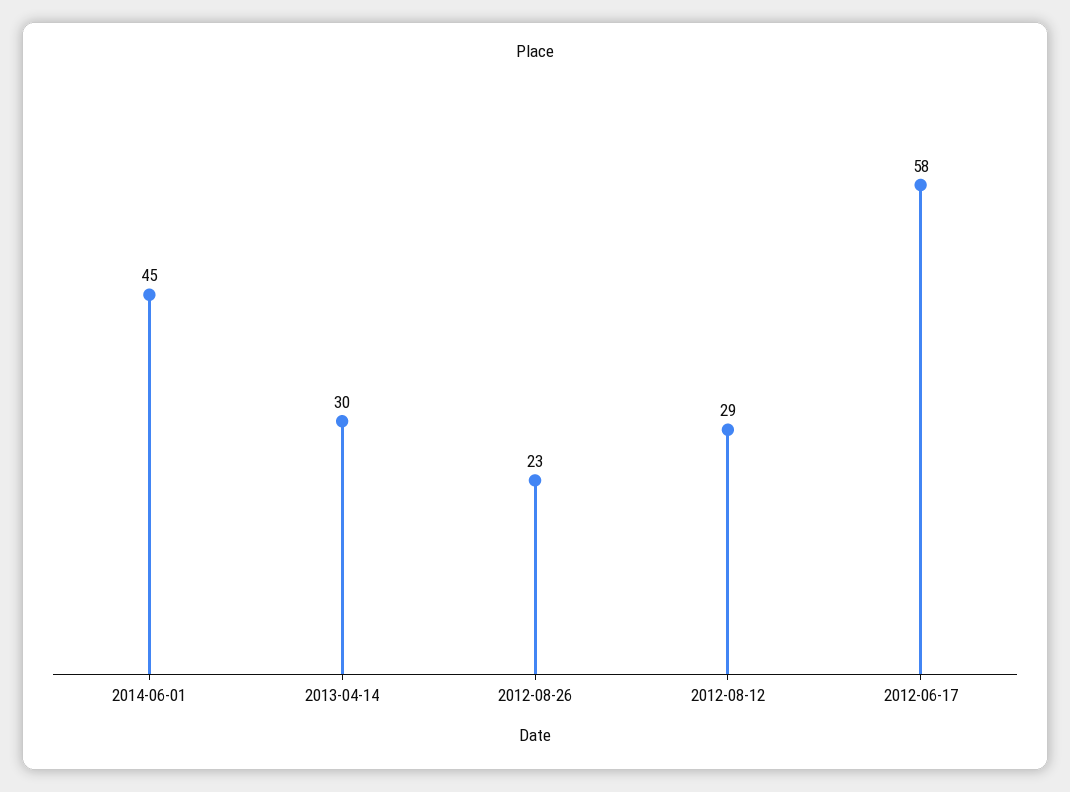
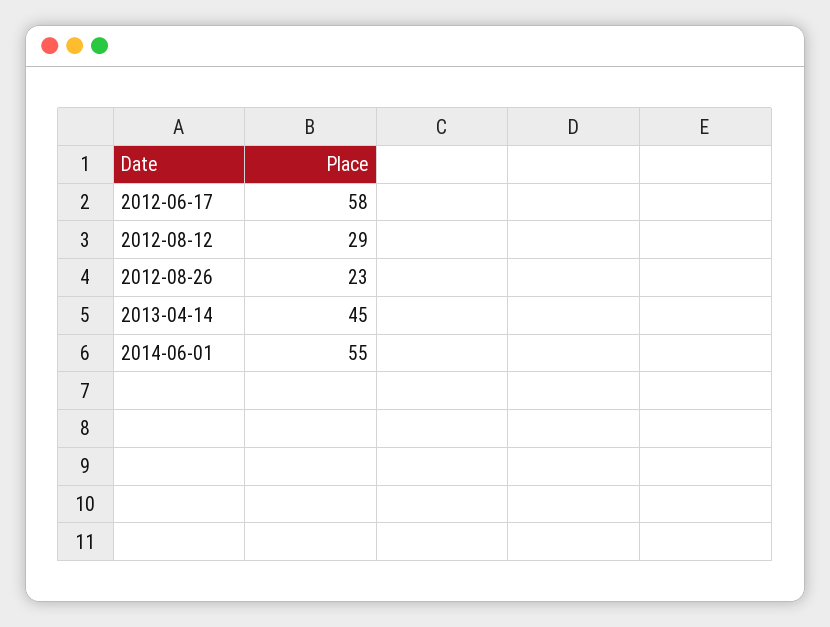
2014-06-01: 45 -> 55
2013-04-14: 30 -> 45

